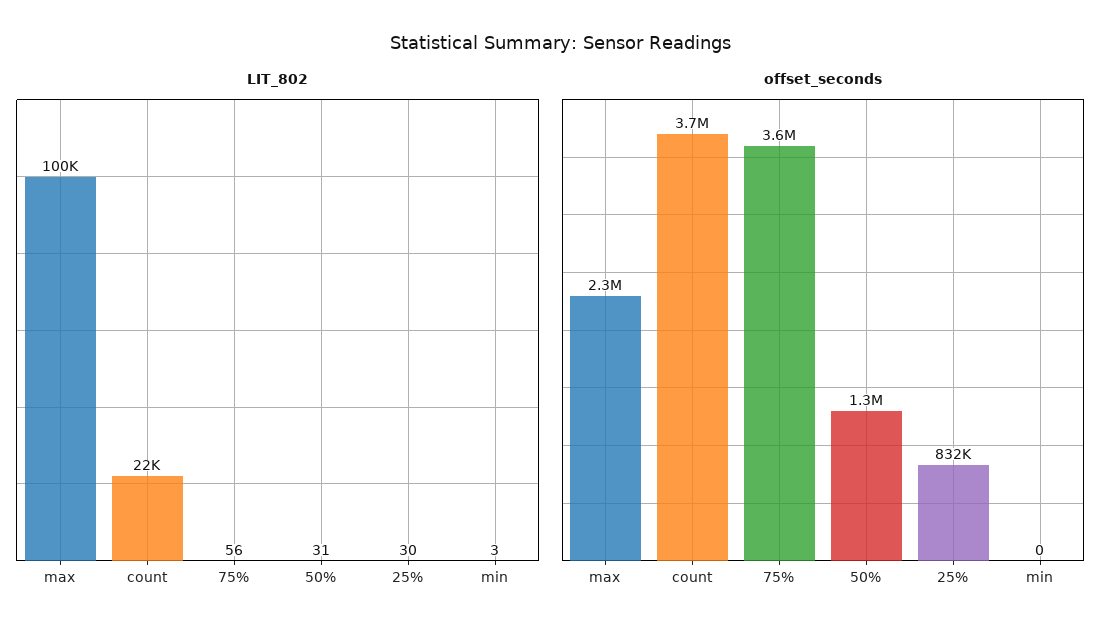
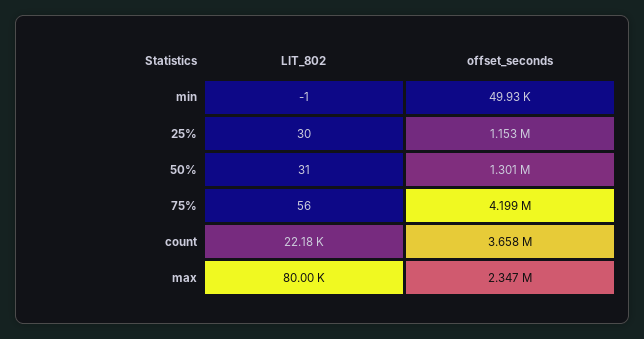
LIT_802, max: 100000 -> 80000
LIT_802, min: 3 -> -1
offset_seconds, 75%: 3600000 -> 4199000
offset_seconds, 25%: 832000 -> 1153000
offset_seconds, min: 0 -> 49930

